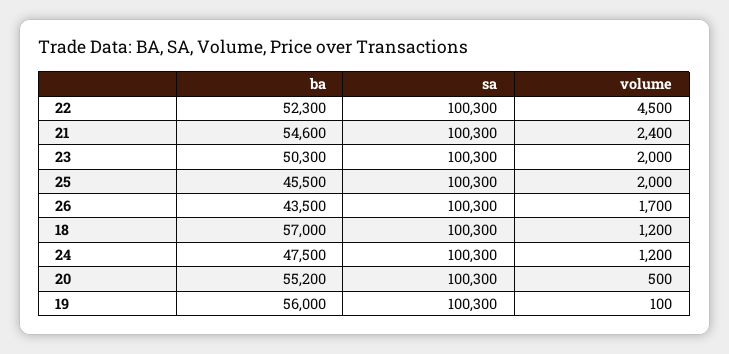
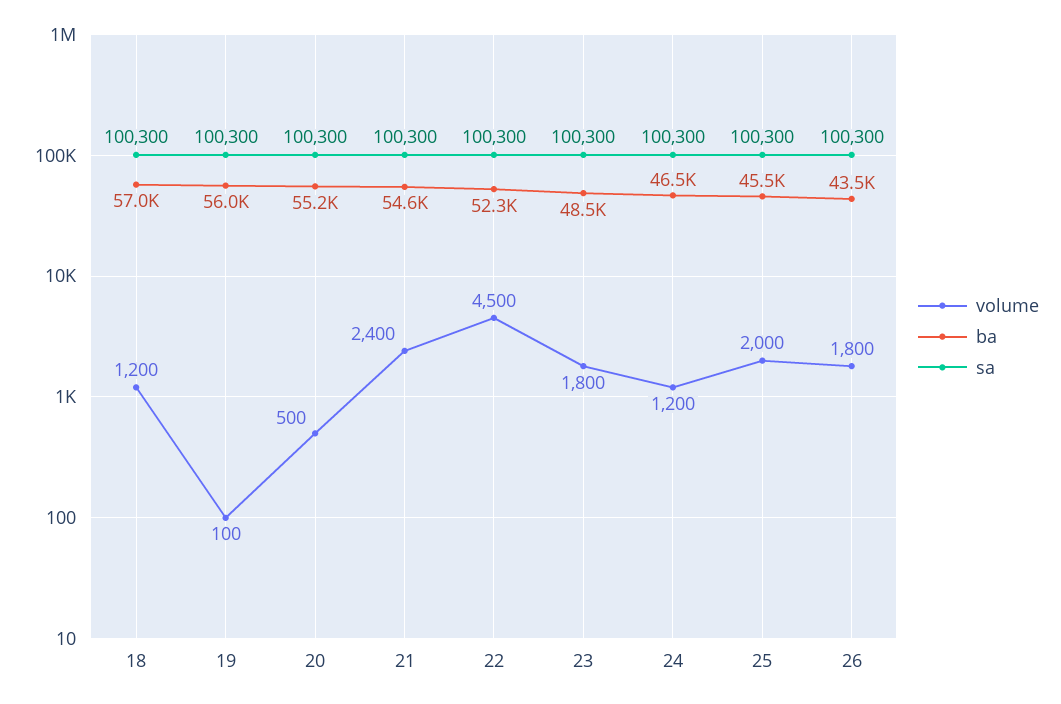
ba, 23: 50300 -> 48500
volume, 23: 2000 -> 1800
volume, 26: 1700 -> 1800
ba, 24: 47500 -> 46500

